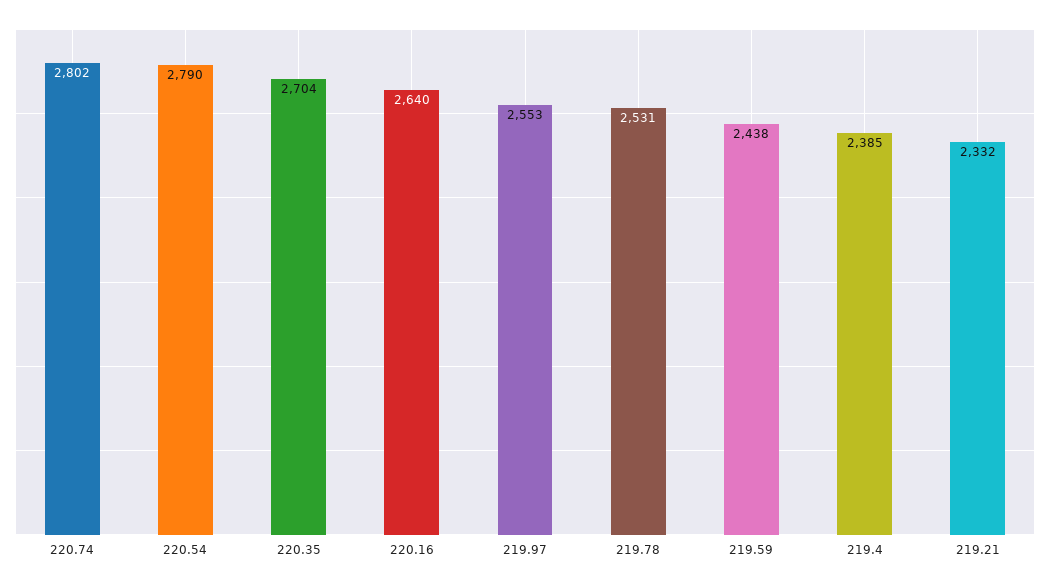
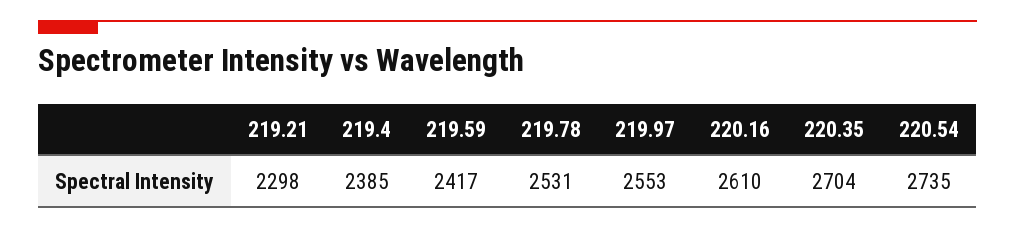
220.74: 2802 -> none
220.54: 2790 -> 2735
220.16: 2640 -> 2610
219.59: 2438 -> 2417
219.21: 2332 -> 2298

